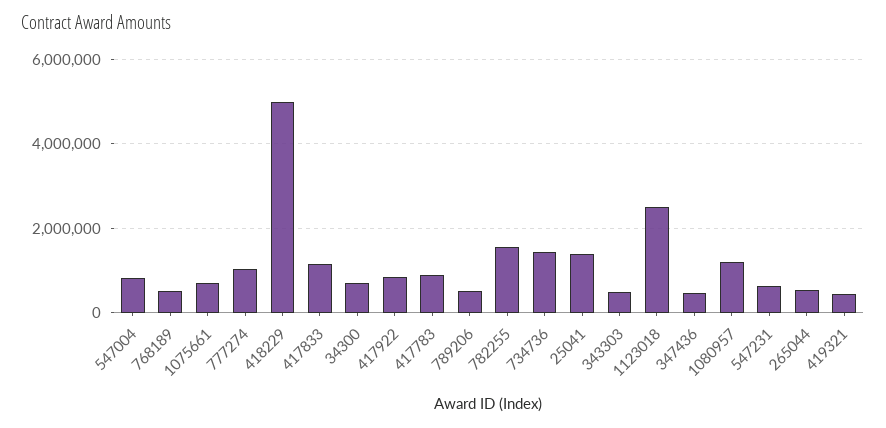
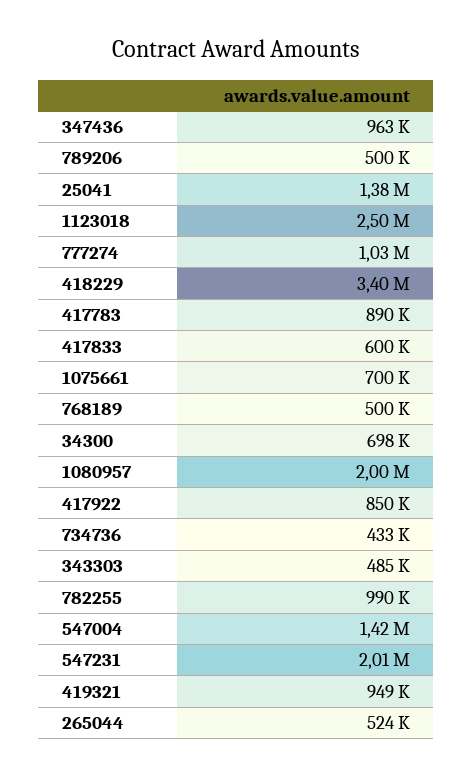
547004: 800000 -> 1420000
418229: 5000000 -> 3400000
417833: 1200000 -> 600000
782255: 1600000 -> 990000
734736: 1400000 -> 433000
347436: 400000 -> 963000
1080957: 1200000 -> 2000000
547231: 600000 -> 2010000
419321: 400000 -> 949000

